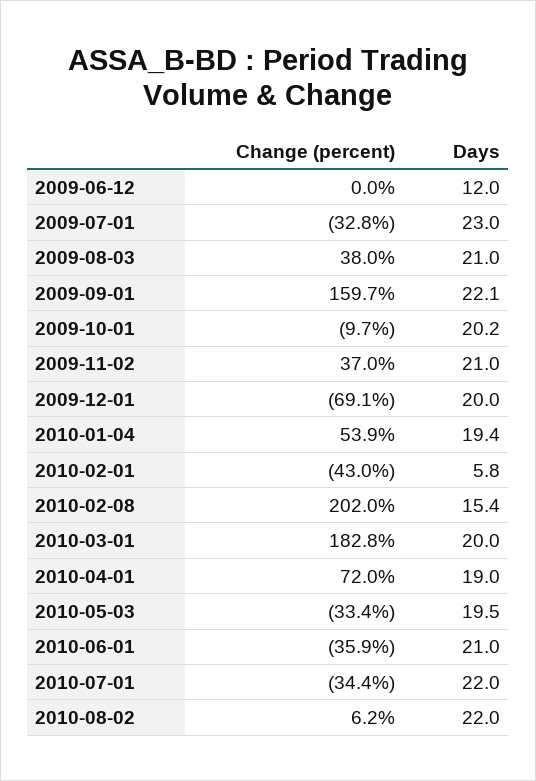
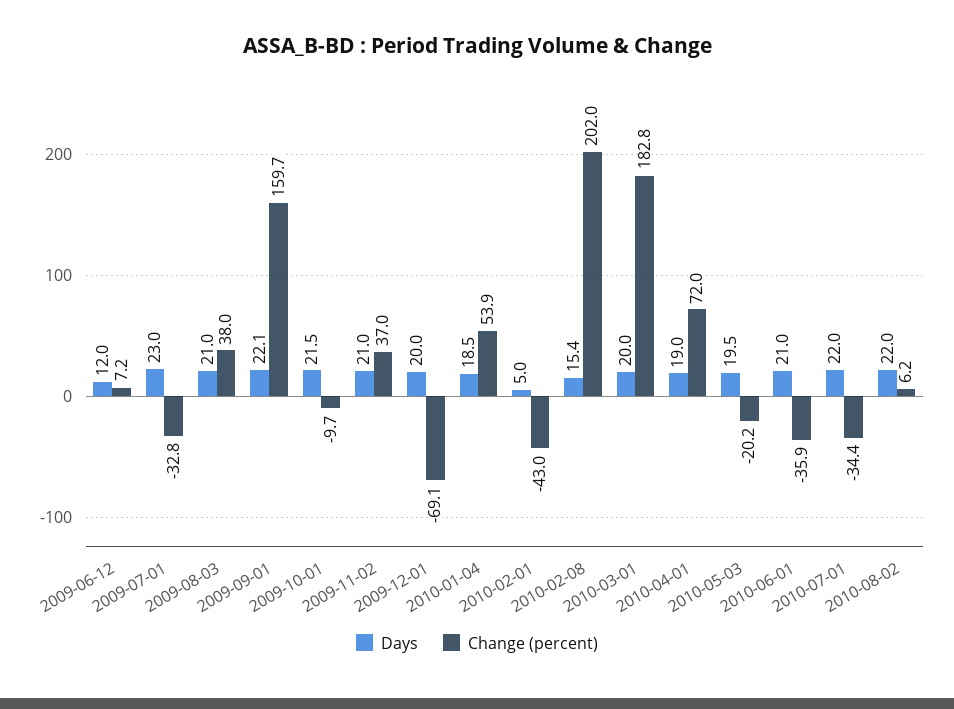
Change (percent), 2009-06-12: 0 -> 7.2
Days, 2009-10-01: 20.2 -> 21.5
Days, 2010-01-04: 19.4 -> 18.5
Days, 2010-02-01: 5.8 -> 5
Change (percent), 2010-05-03: -33.4 -> -20.2

